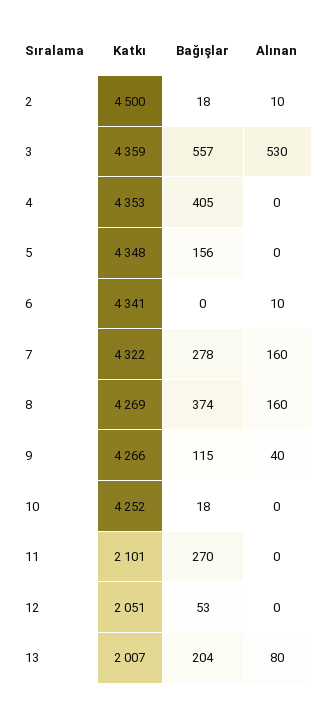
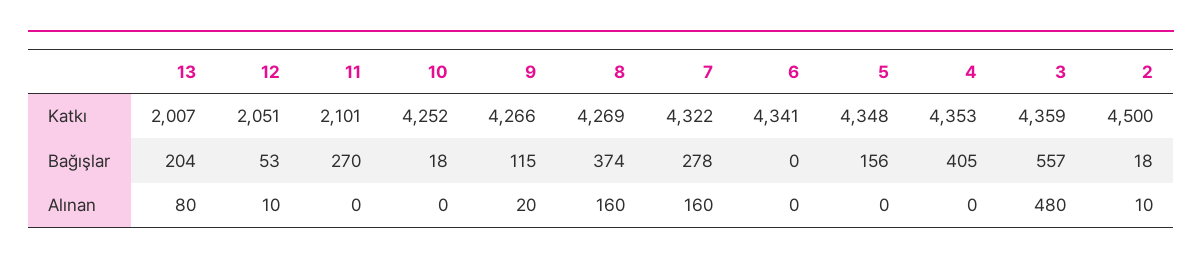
Alınan, 3: 530 -> 480
Alınan, 6: 10 -> 0
Alınan, 9: 40 -> 20
Alınan, 12: 0 -> 10

